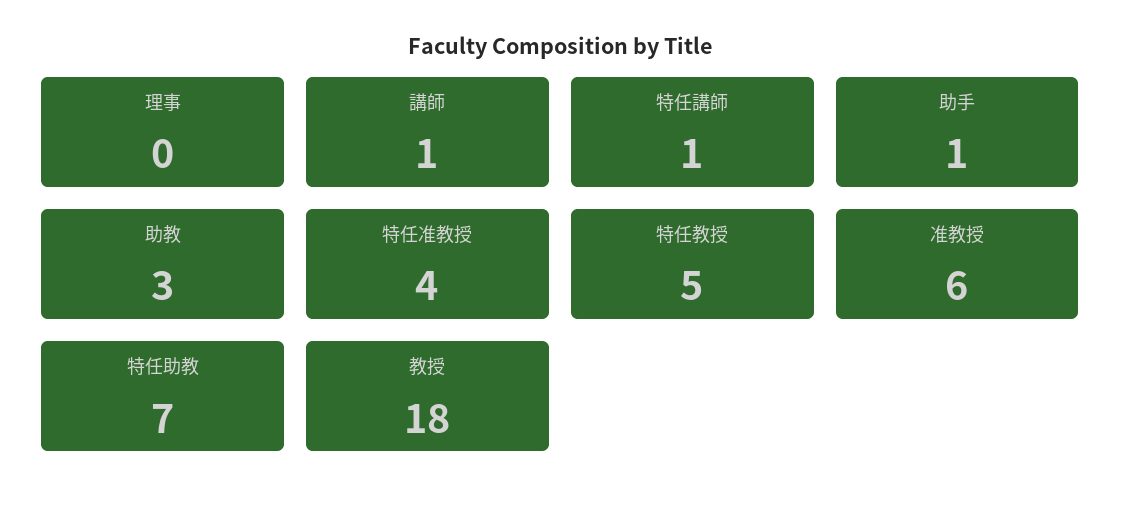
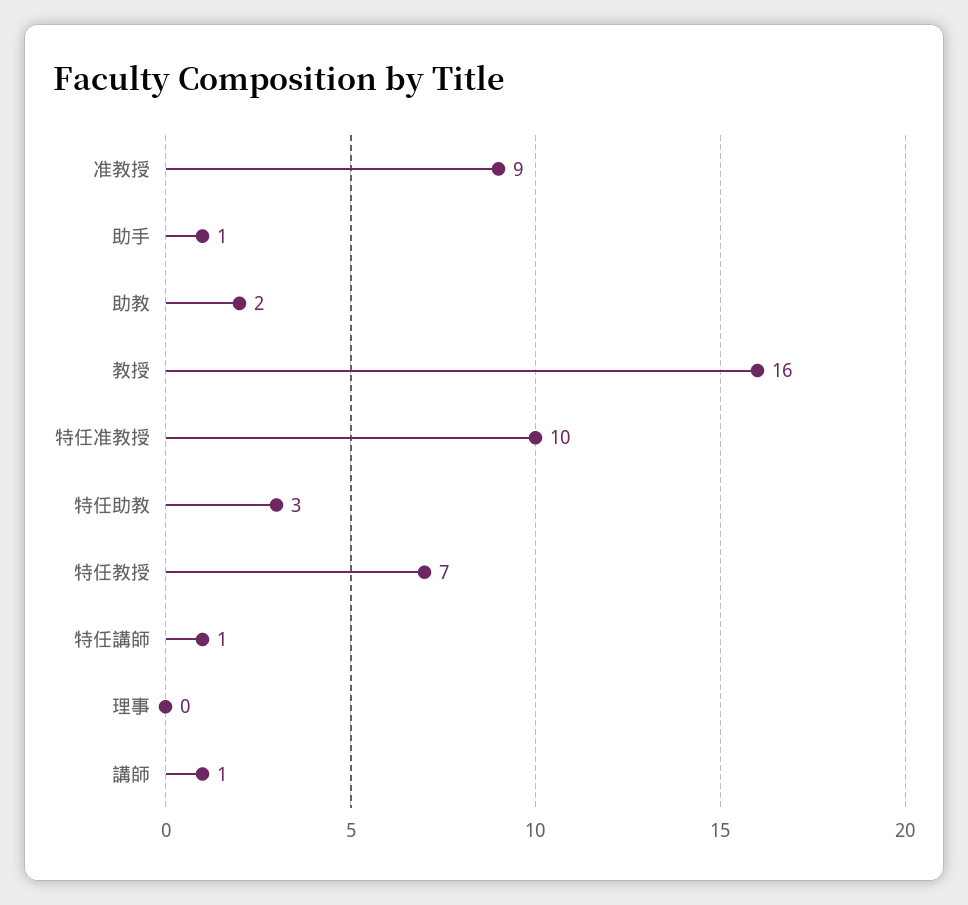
助教: 3 -> 2
特任准教授: 4 -> 10
特任教授: 5 -> 7
准教授: 6 -> 9
特任助教: 7 -> 3
教授: 18 -> 16

